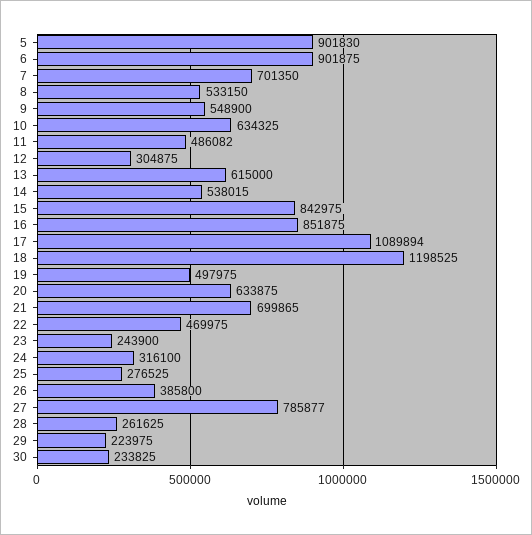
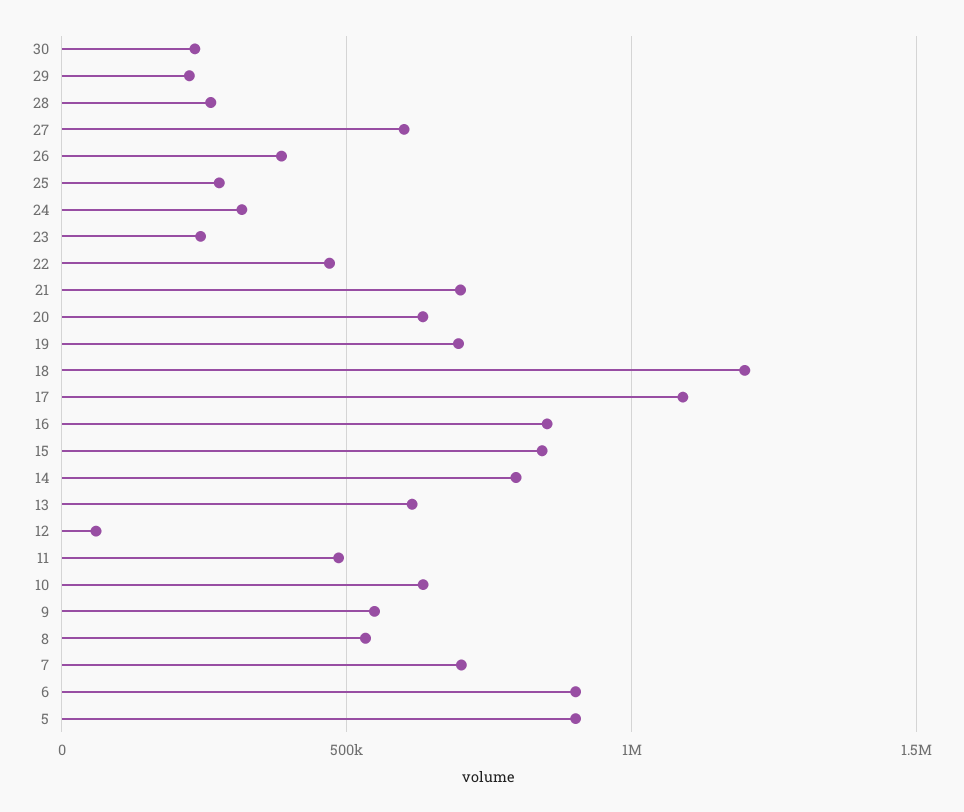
12: 304875 -> 50000
14: 538015 -> 800000
19: 497975 -> 700000
27: 785877 -> 600000

